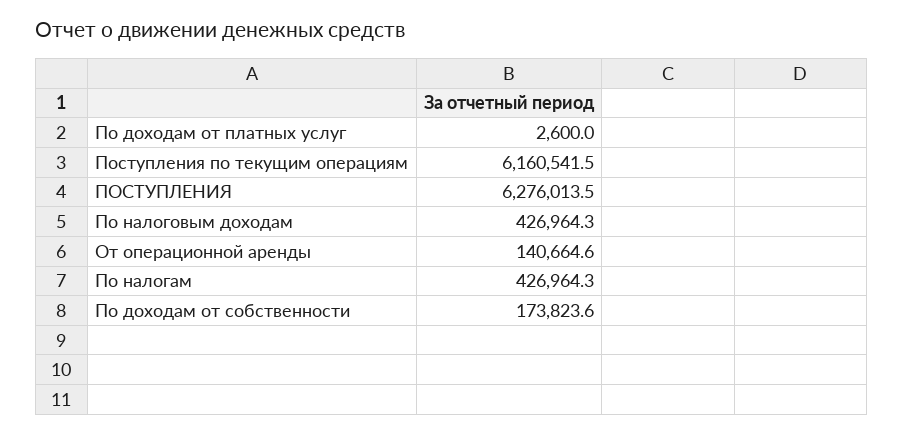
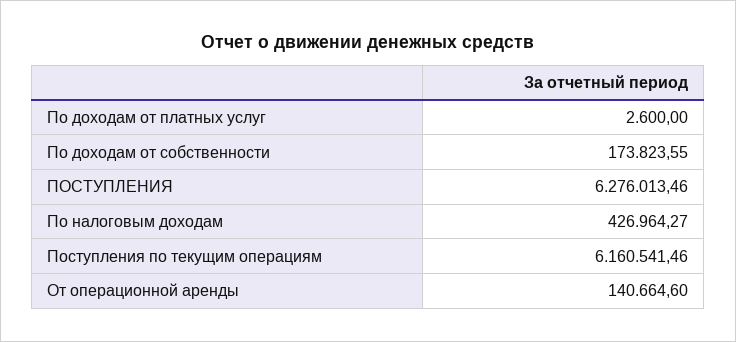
По налогам: 426964.3 -> none

